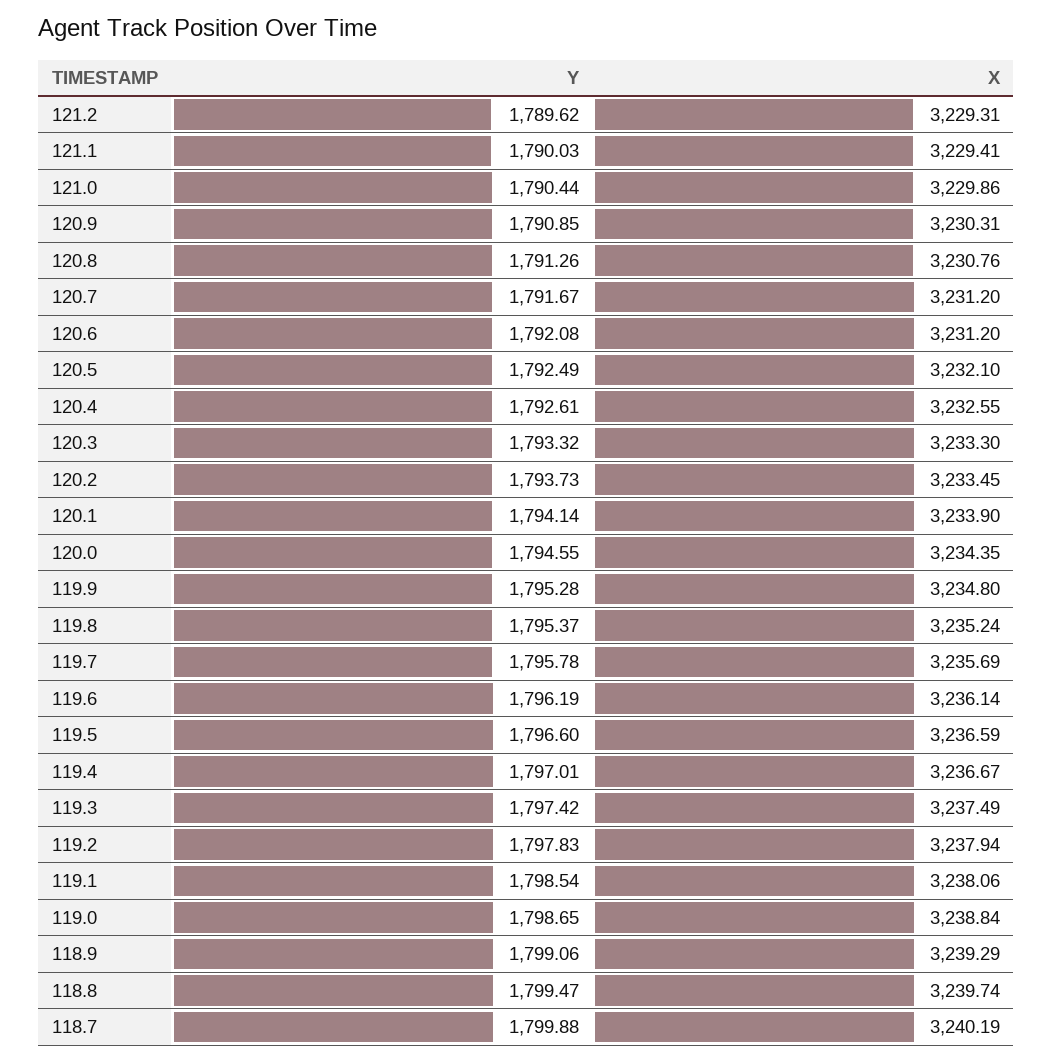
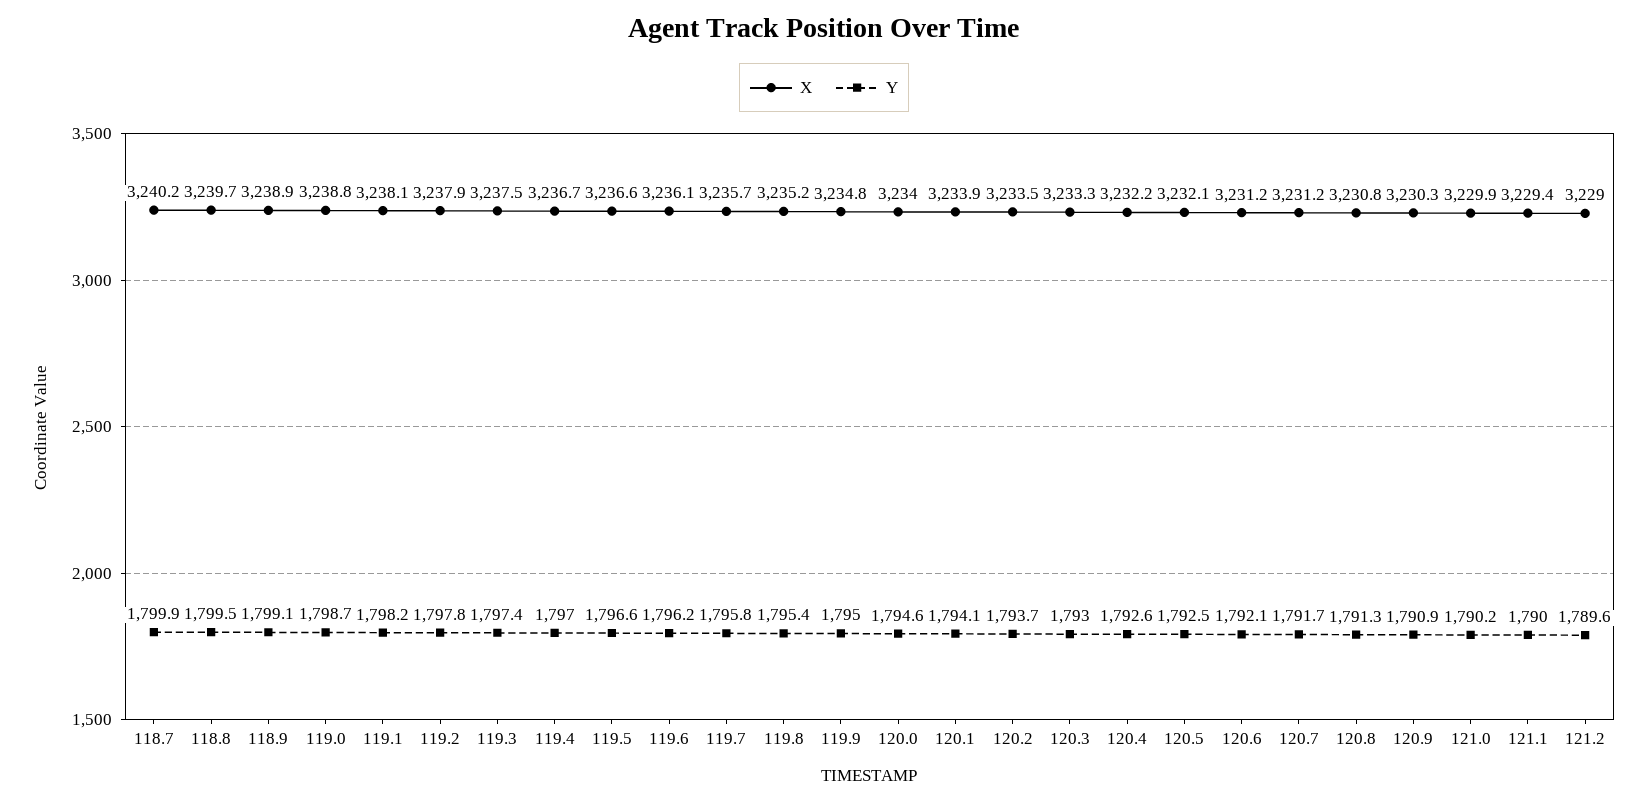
X, 121.2: 3229.31 -> 3229
Y, 121.0: 1790.44 -> 1790.2
X, 120.4: 3232.55 -> 3232.2
Y, 120.3: 1793.32 -> 1793
X, 120.0: 3234.35 -> 3234
Y, 119.9: 1795.28 -> 1795
Y, 119.1: 1798.54 -> 1798.2
X, 118.9: 3239.29 -> 3238.9

